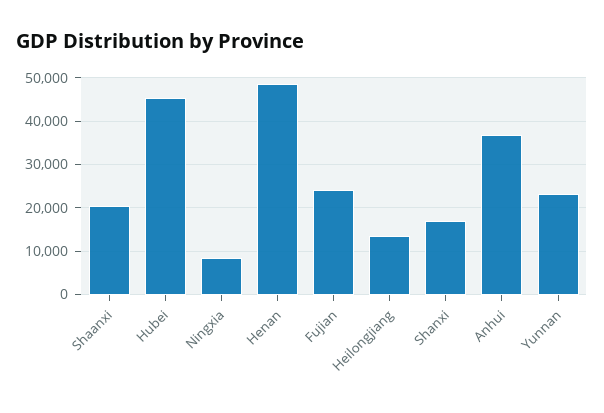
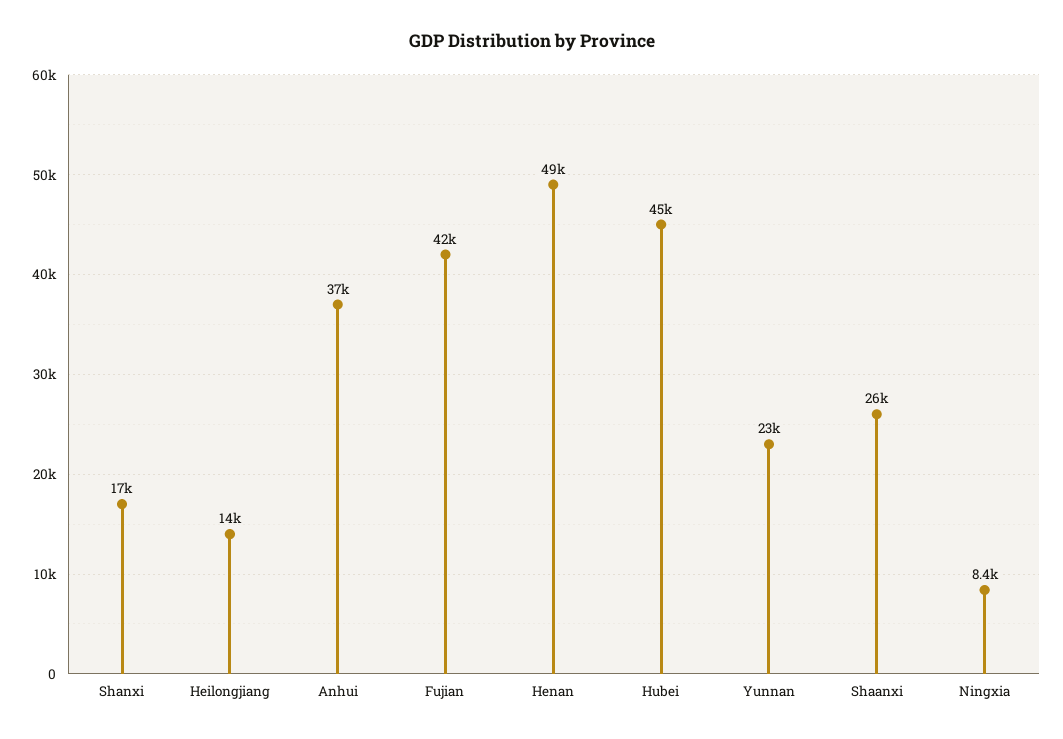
Shaanxi: 20000 -> 26000
Fujian: 24000 -> 42000

